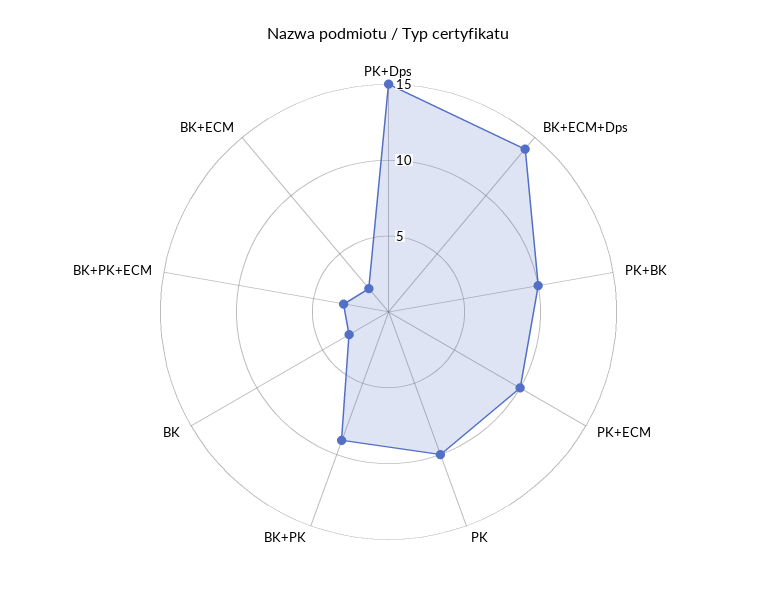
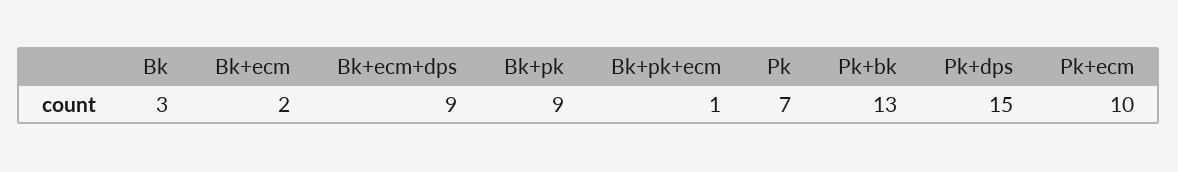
BK+ECM+Dps: 14 -> 9
PK+BK: 10 -> 13
PK: 10 -> 7
BK+PK+ECM: 3 -> 1

